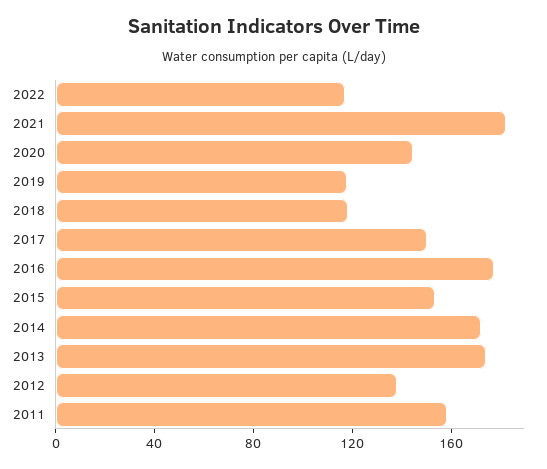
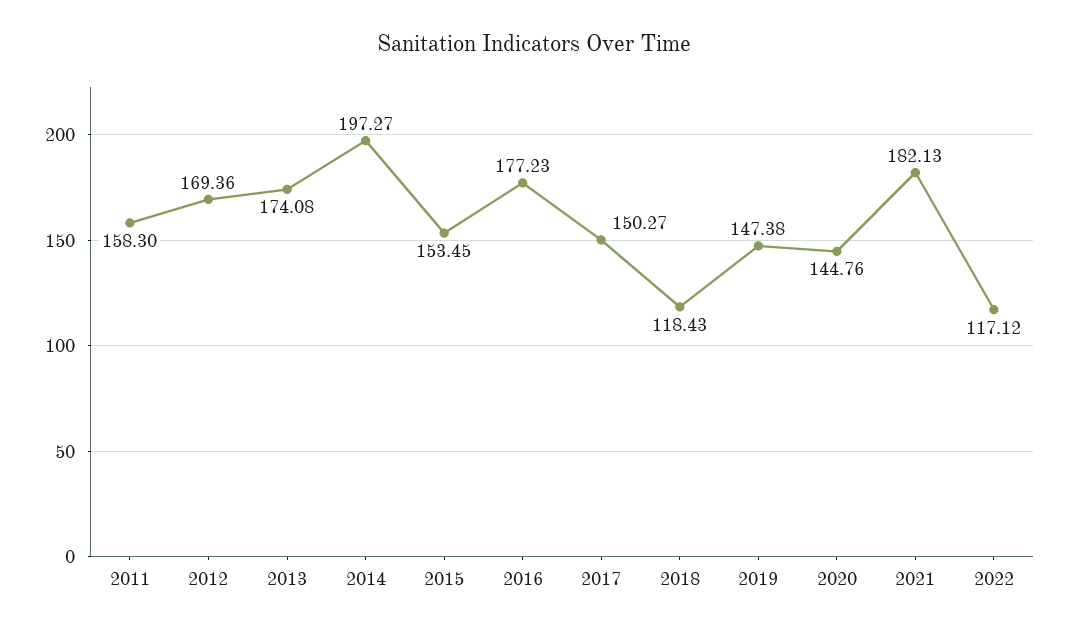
2019: 120 -> 147.38
2014: 170 -> 197.27
2012: 140 -> 169.36

